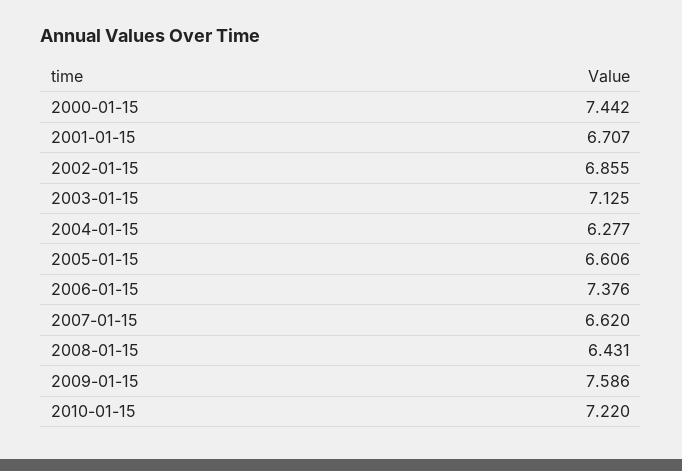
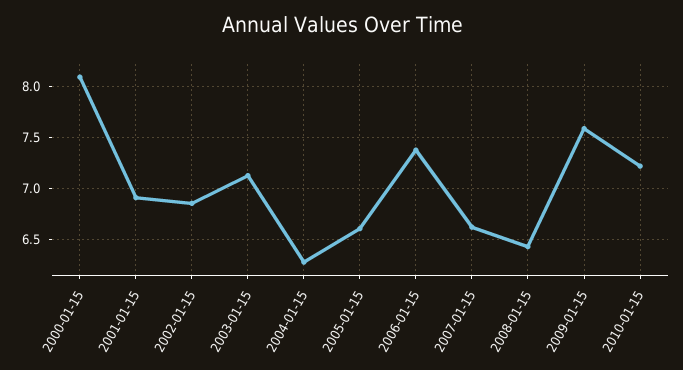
2000-01-15: 7.442 -> 8.1
2001-01-15: 6.707 -> 6.9

